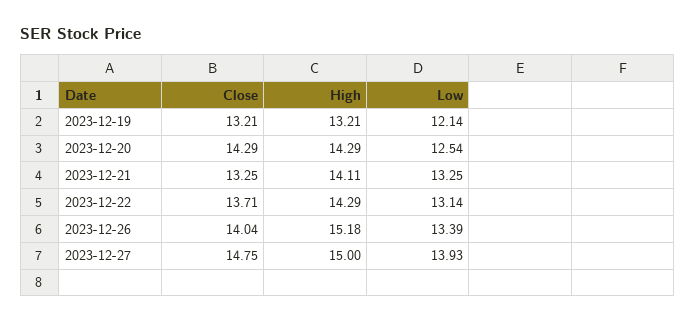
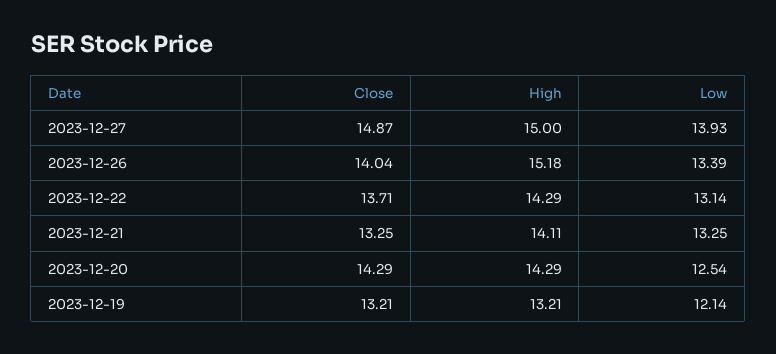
Close, 2023-12-27: 14.75 -> 14.87

